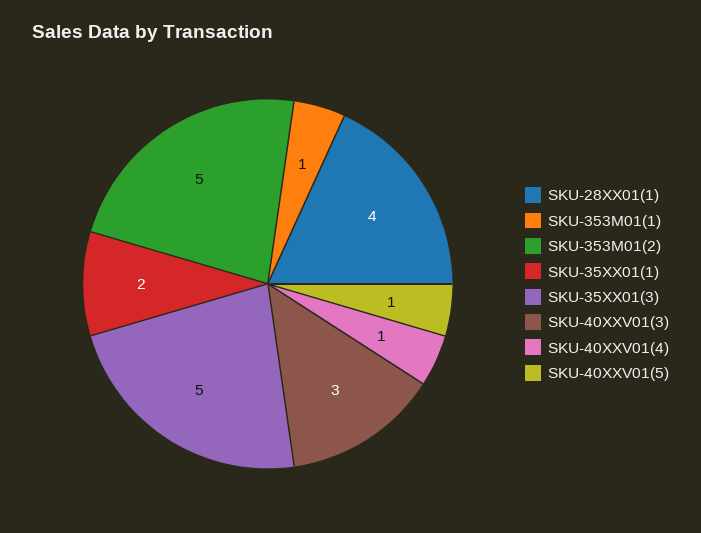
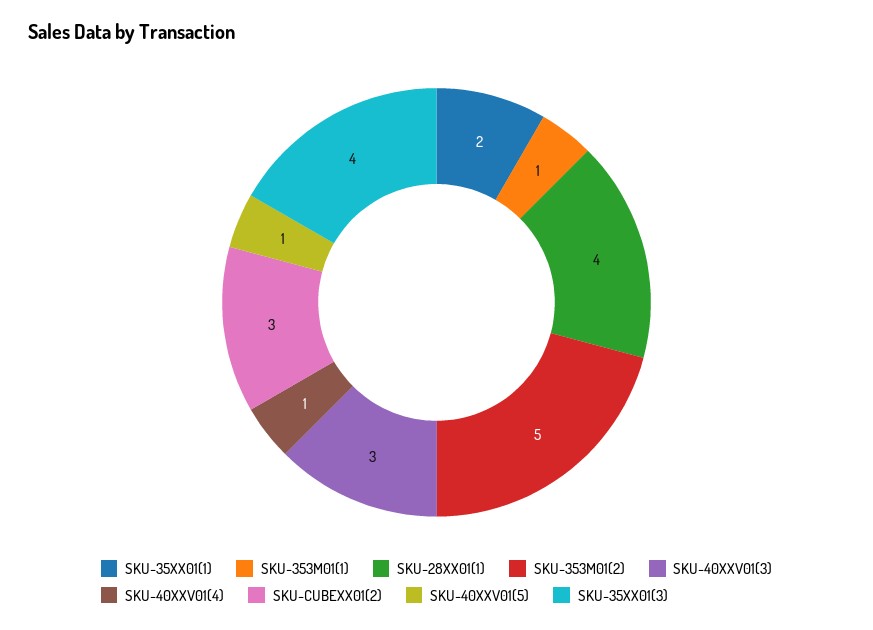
SKU-35XX01(3): 5 -> 4
SKU-CUBEXX01(2): none -> 3

